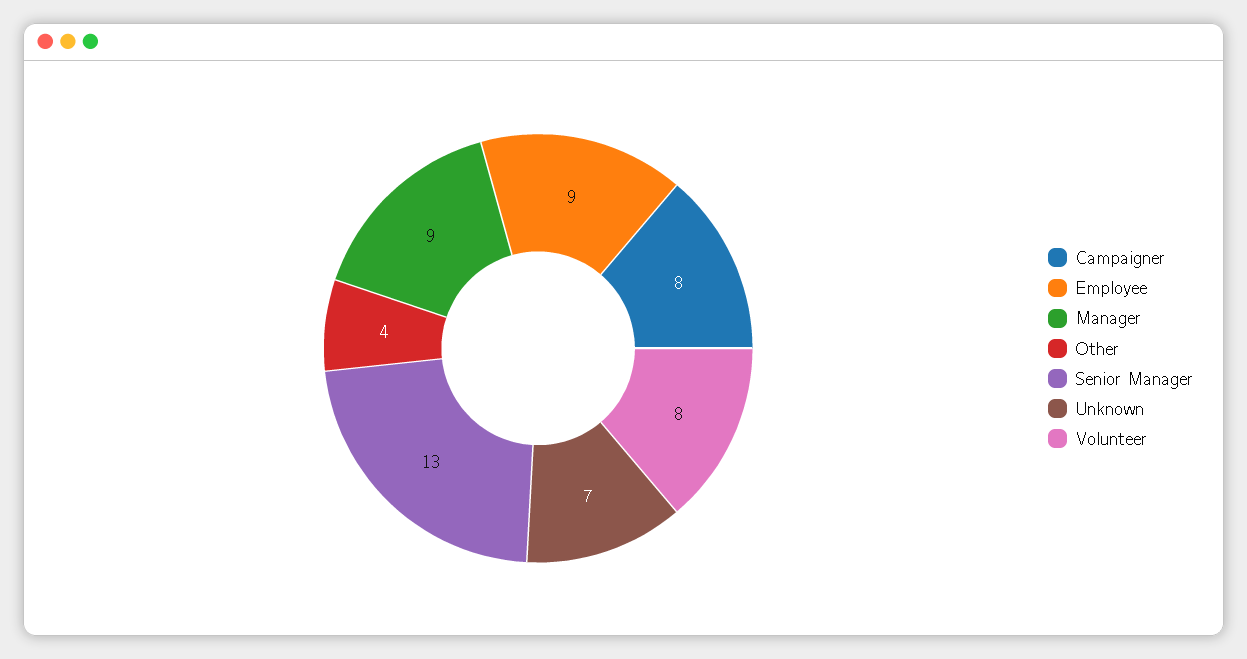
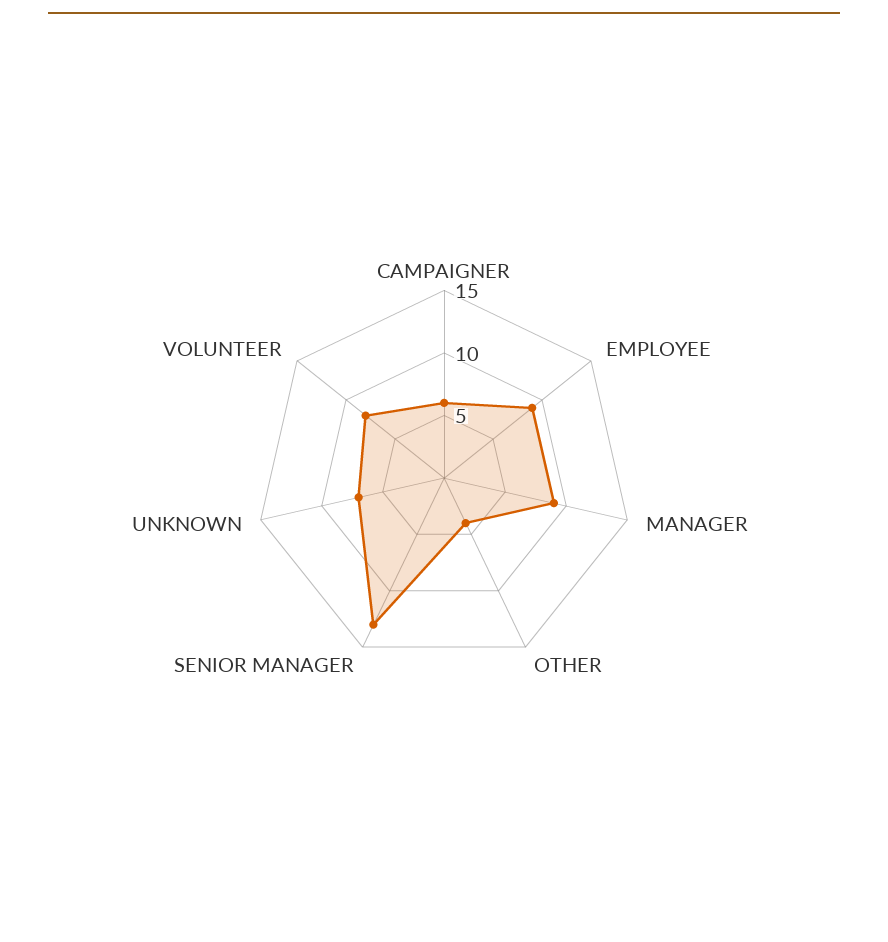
Campaigner: 8 -> 6

